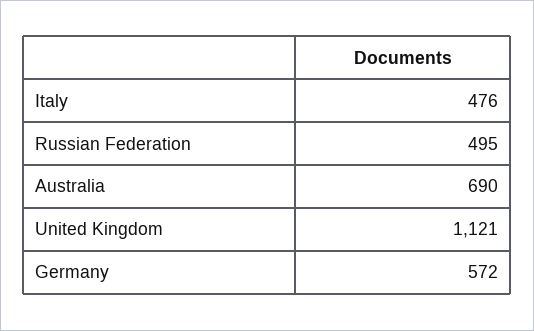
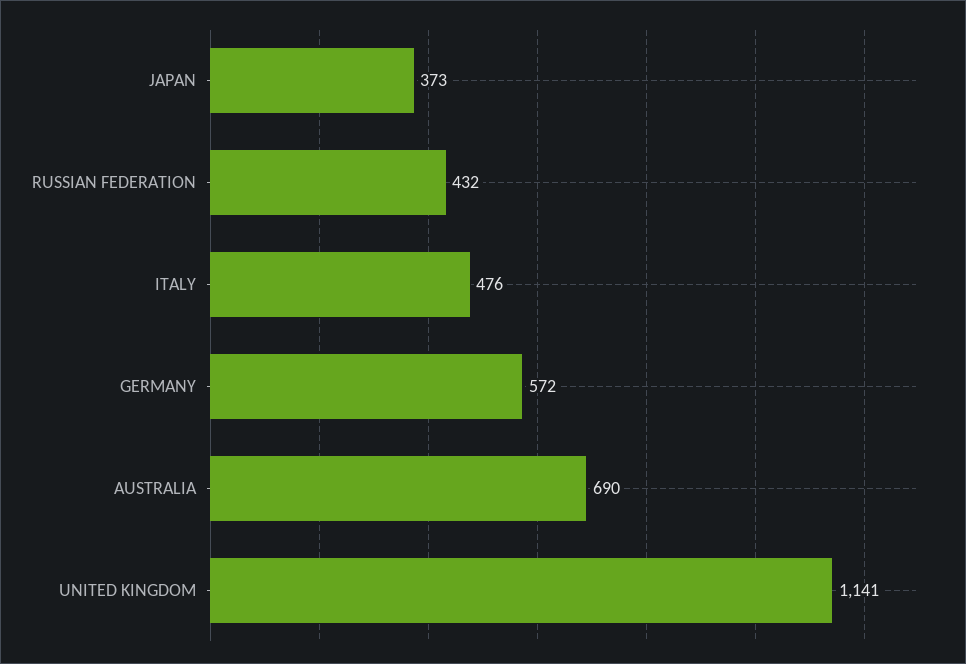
Russian Federation: 495 -> 432
United Kingdom: 1121 -> 1141
JAPAN: none -> 373

